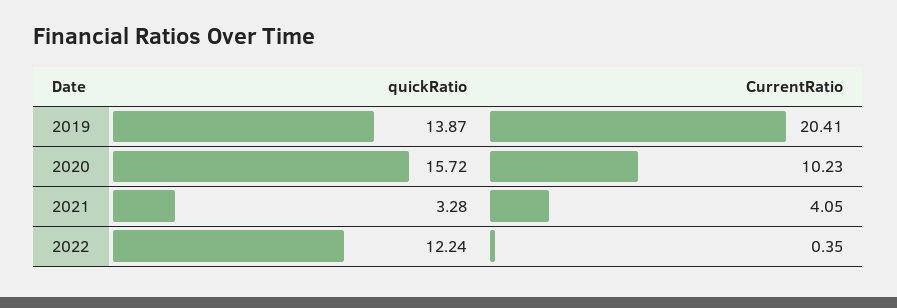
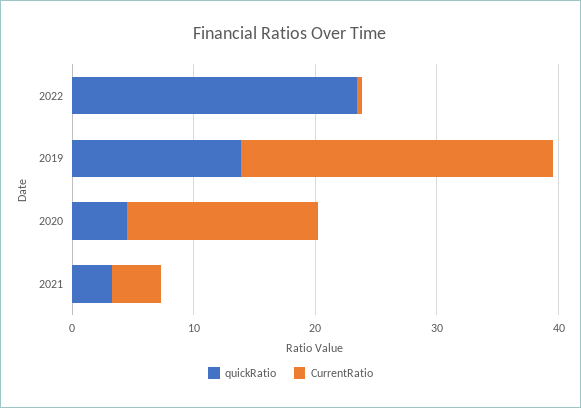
CurrentRatio, 2019: 20.41 -> 26
quickRatio, 2020: 15.72 -> 4
CurrentRatio, 2020: 10.23 -> 16
quickRatio, 2022: 12.24 -> 24

